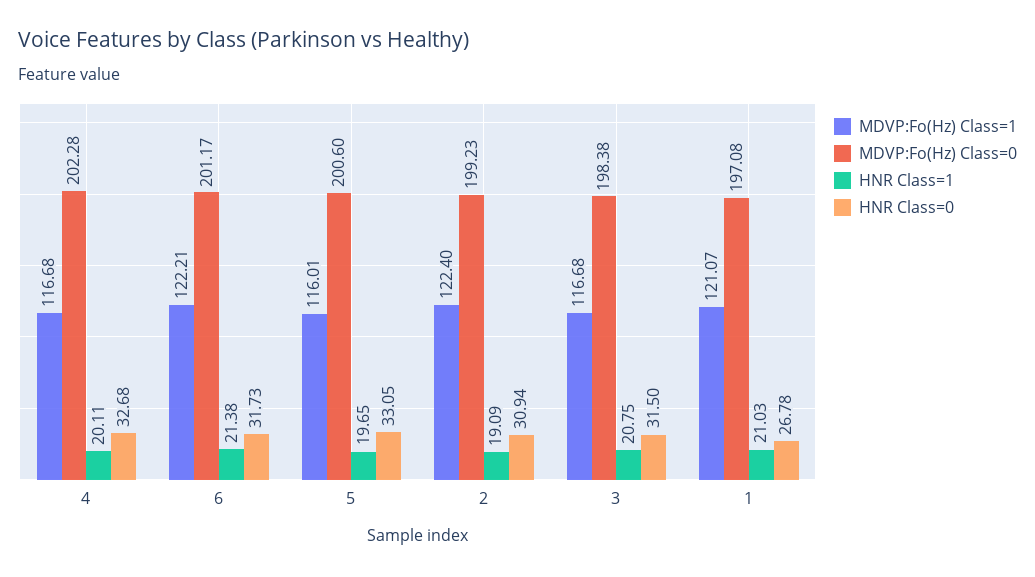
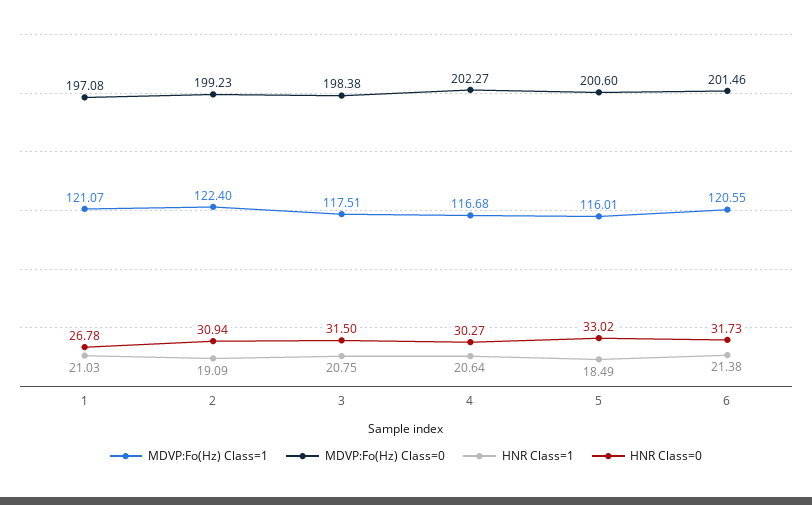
MDVP:Fo(Hz) Class=0, 4: 202.28 -> 202.27
HNR Class=1, 4: 20.11 -> 20.64
HNR Class=0, 4: 32.68 -> 30.27
MDVP:Fo(Hz) Class=1, 6: 122.21 -> 120.55
MDVP:Fo(Hz) Class=0, 6: 201.17 -> 201.46
HNR Class=1, 5: 19.65 -> 18.49
HNR Class=0, 5: 33.05 -> 33.02
MDVP:Fo(Hz) Class=1, 3: 116.68 -> 117.51

